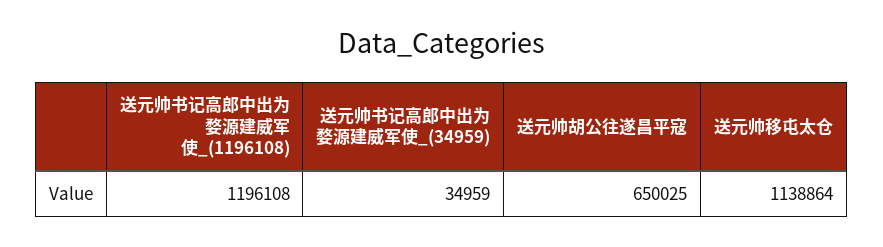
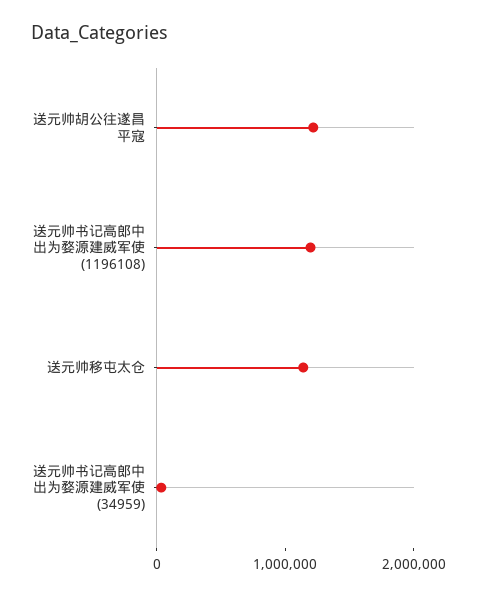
送元帅胡公往遂昌平寇: 650025 -> 1200000

